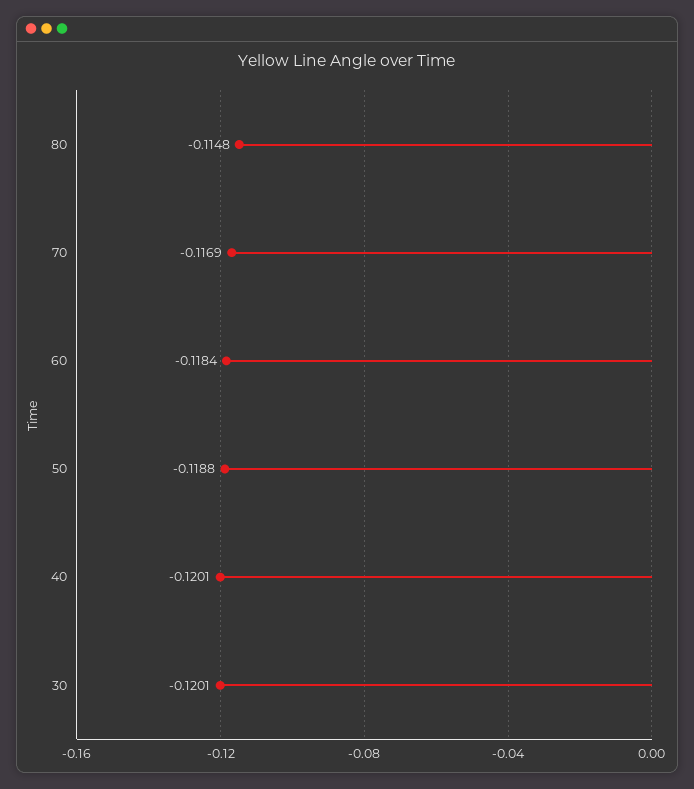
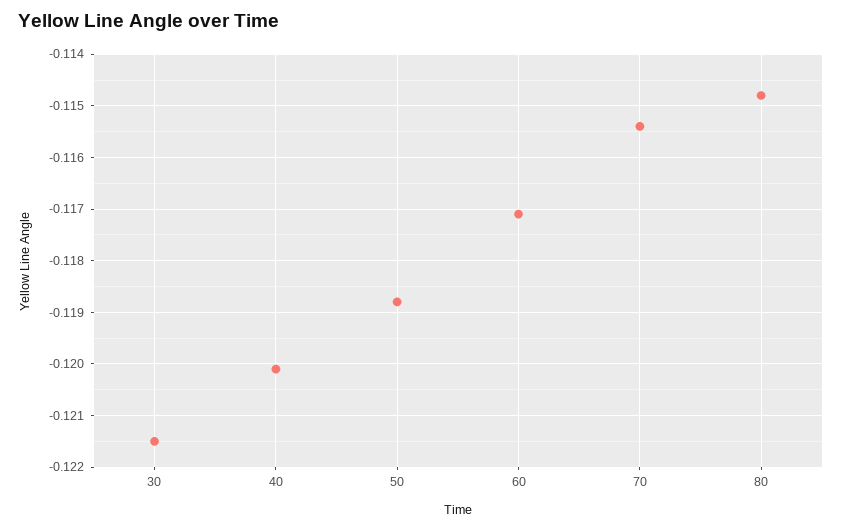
70: -0.1169 -> -0.1155
60: -0.1184 -> -0.117
30: -0.1201 -> -0.1215

